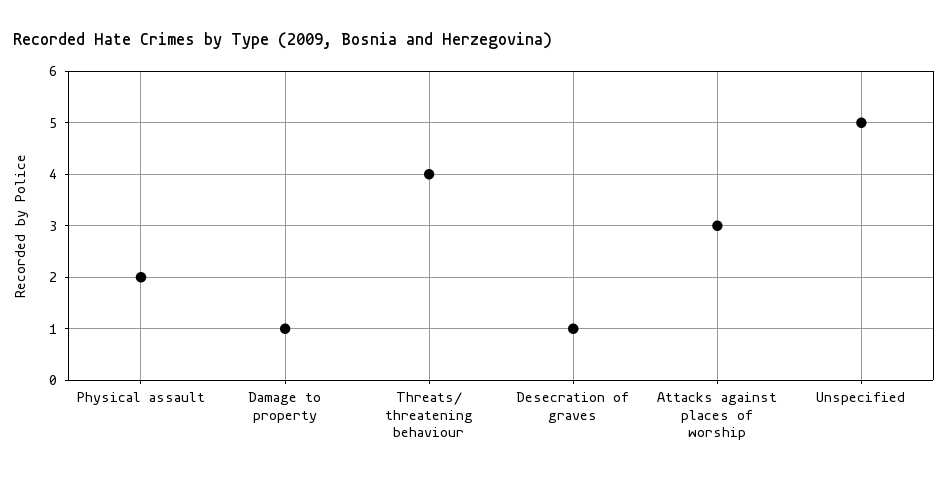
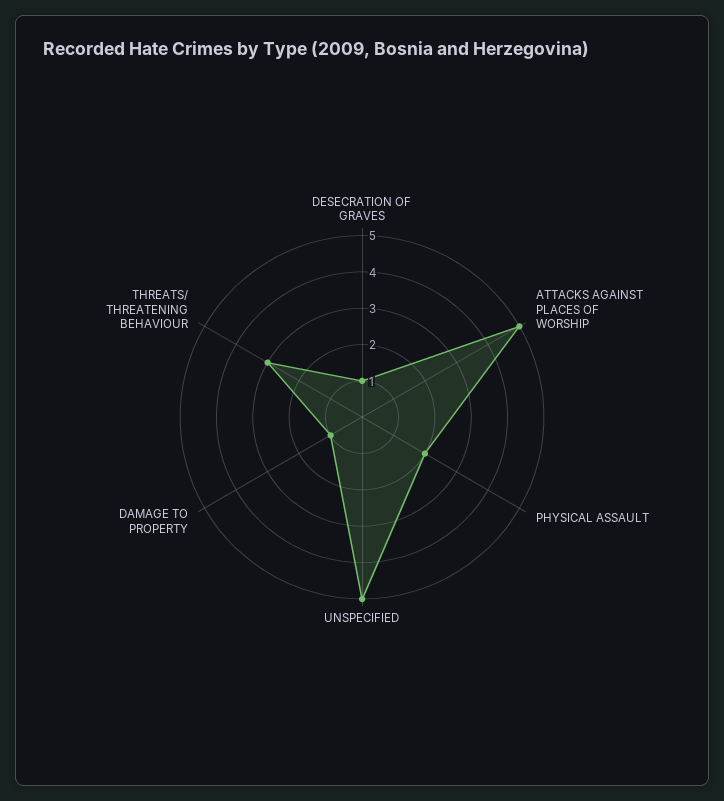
Threats/ threatening behaviour: 4 -> 3
Attacks against places of worship: 3 -> 5

